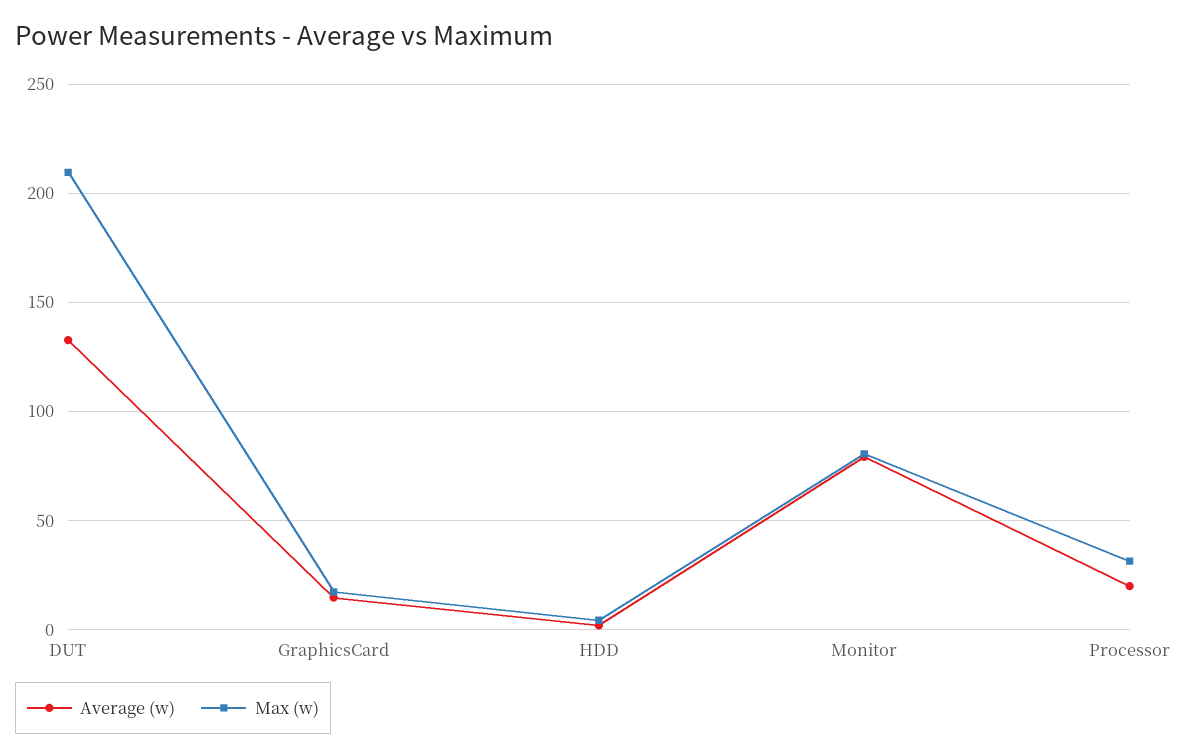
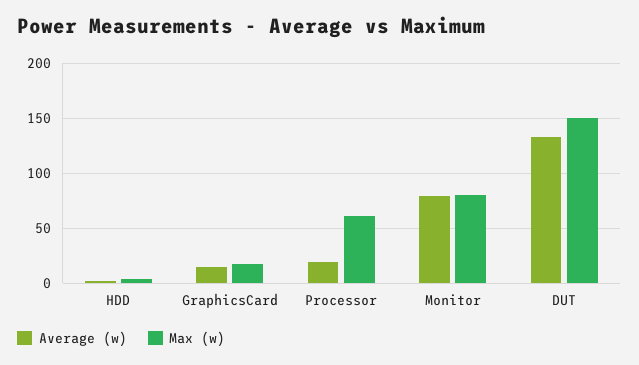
Max (w), DUT: 210 -> 150
Max (w), Processor: 30 -> 60

